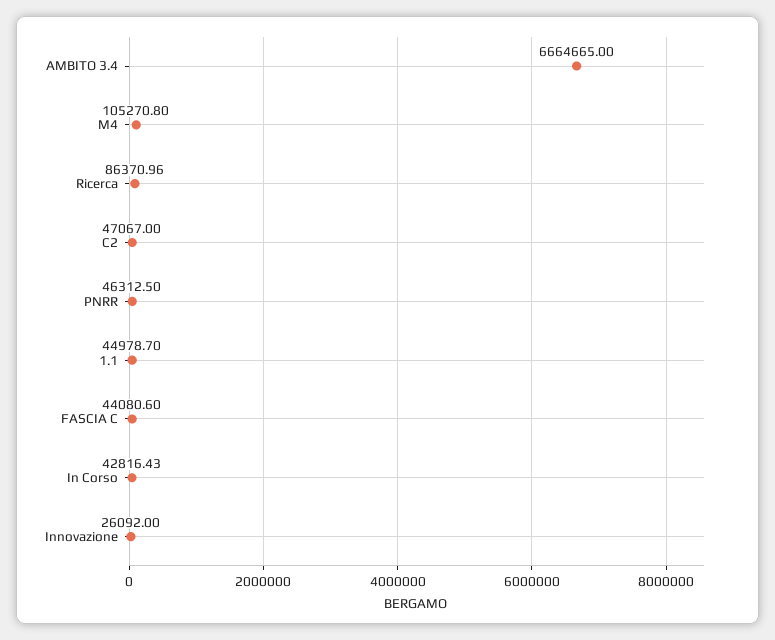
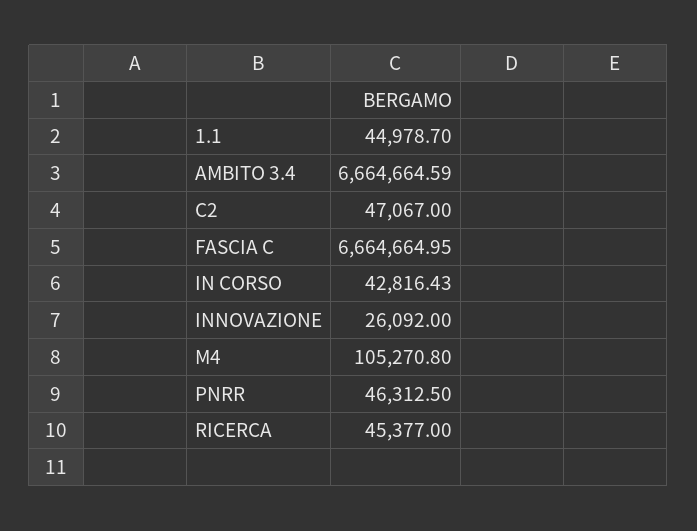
AMBITO 3.4: 6664665 -> 6664664.59
Ricerca: 86370.96 -> 45377
FASCIA C: 44080.6 -> 6664664.95

